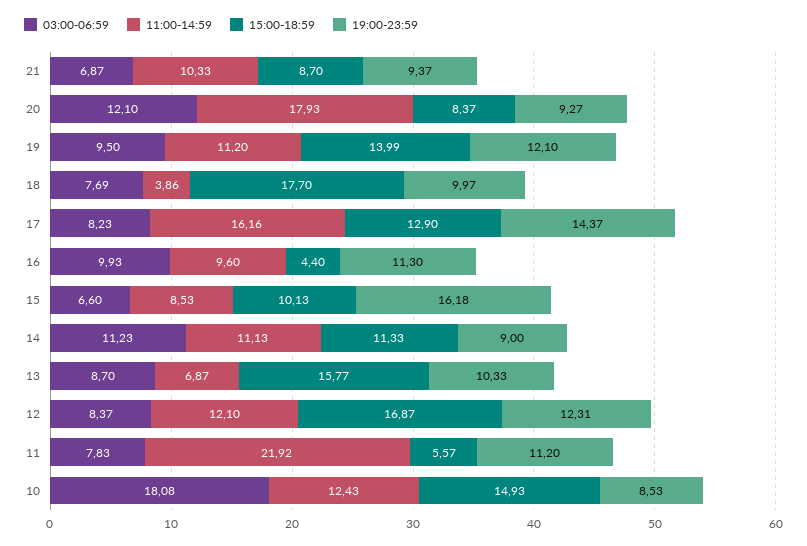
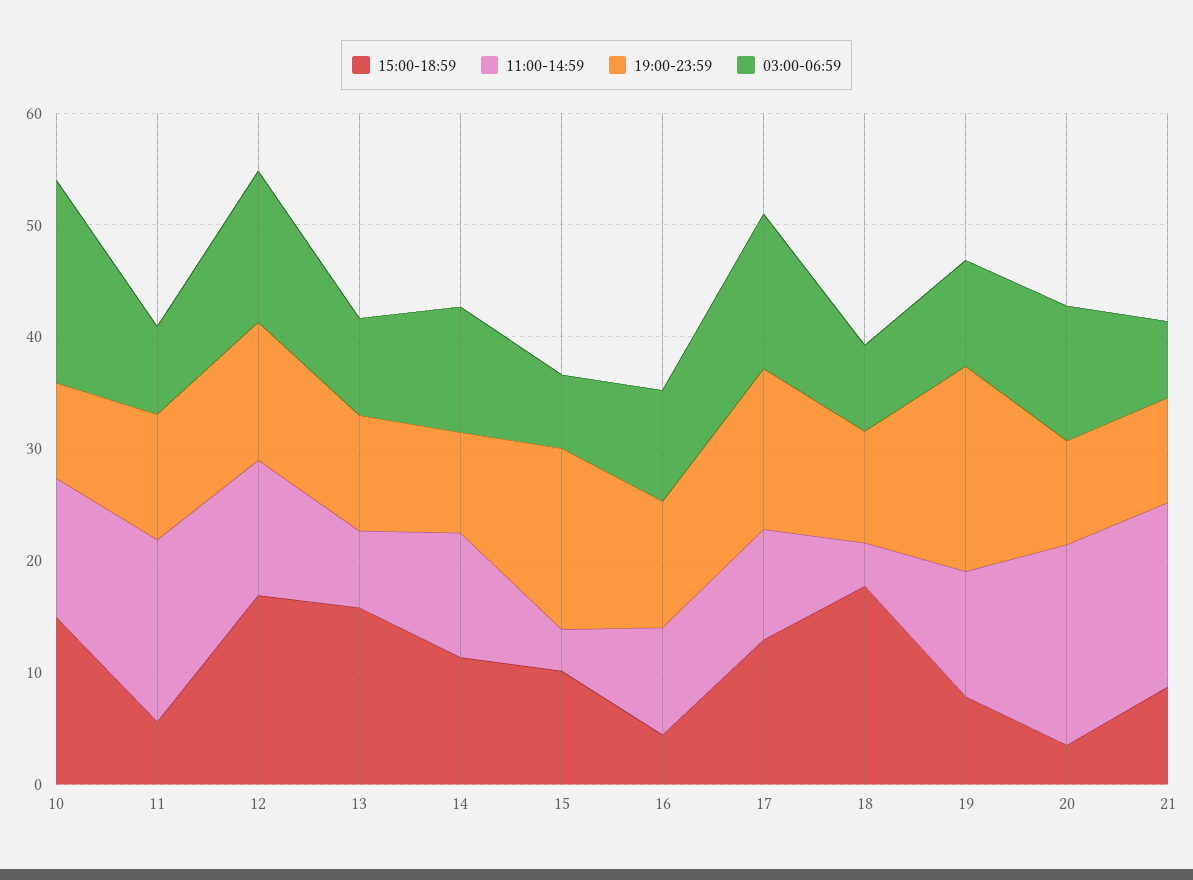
11:00-14:59, 21: 10.33 -> 16
15:00-18:59, 20: 8.37 -> 4
15:00-18:59, 19: 13.99 -> 8
19:00-23:59, 19: 12.1 -> 18
03:00-06:59, 17: 8.23 -> 14
11:00-14:59, 17: 16.16 -> 10
11:00-14:59, 15: 8.53 -> 4
03:00-06:59, 12: 8.37 -> 14
11:00-14:59, 11: 21.92 -> 16

